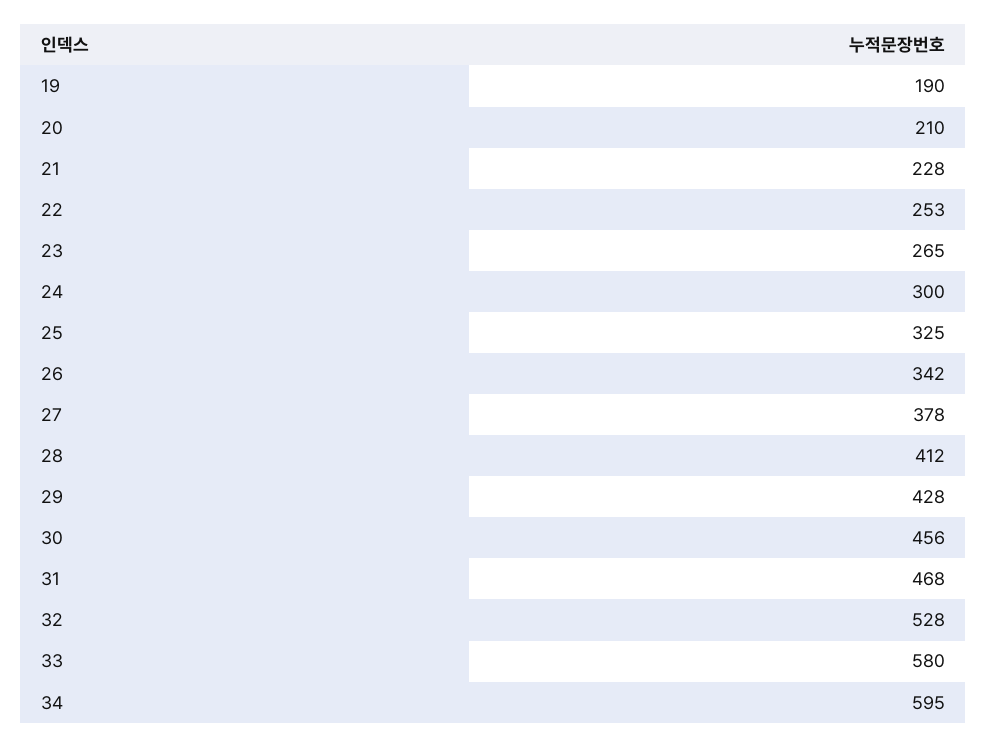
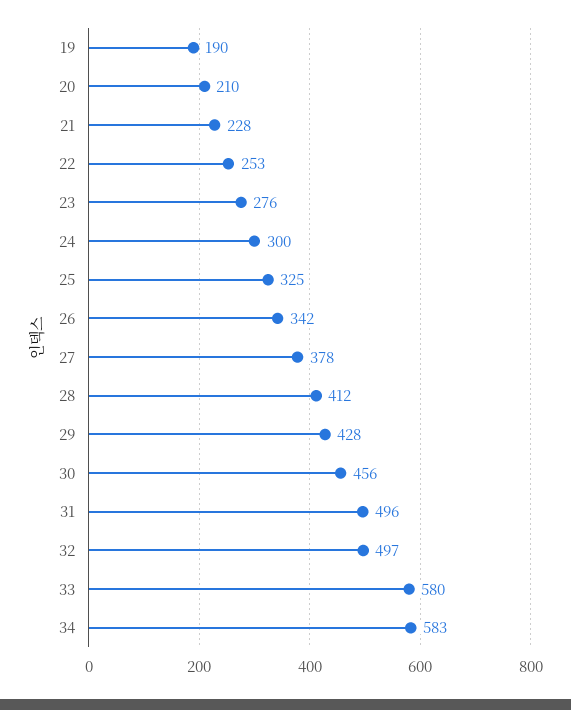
23: 265 -> 276
31: 468 -> 496
32: 528 -> 497
34: 595 -> 583

